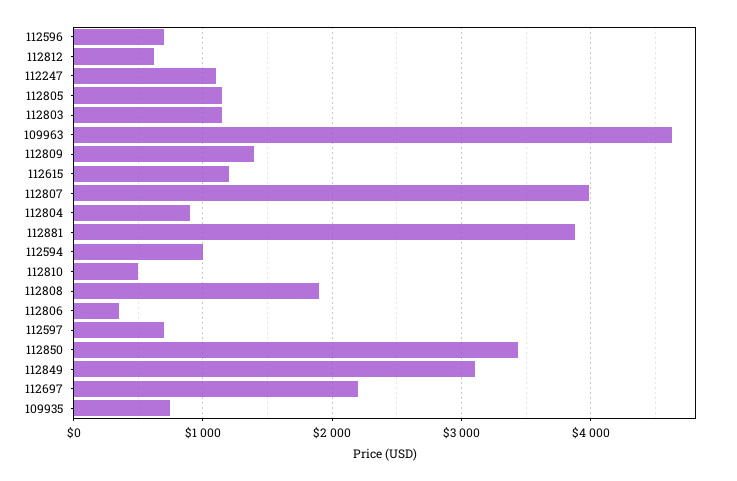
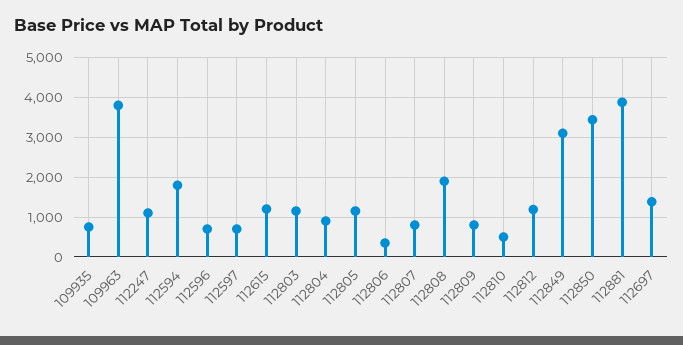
112812: 600 -> 1200
109963: 4600 -> 3800
112809: 1400 -> 800
112807: 4000 -> 800
112594: 1000 -> 1800
112697: 2200 -> 1400

